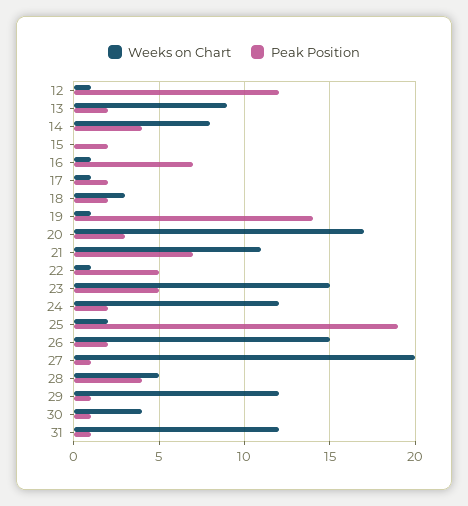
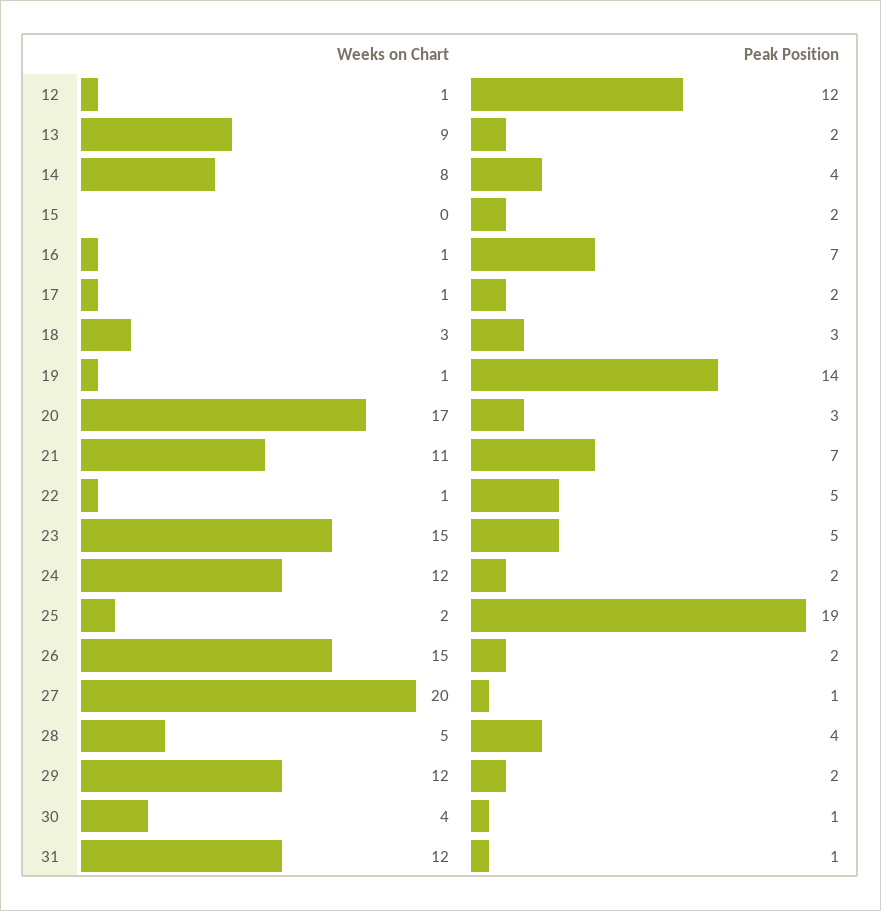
Peak Position, 18: 2 -> 3
Peak Position, 29: 1 -> 2

